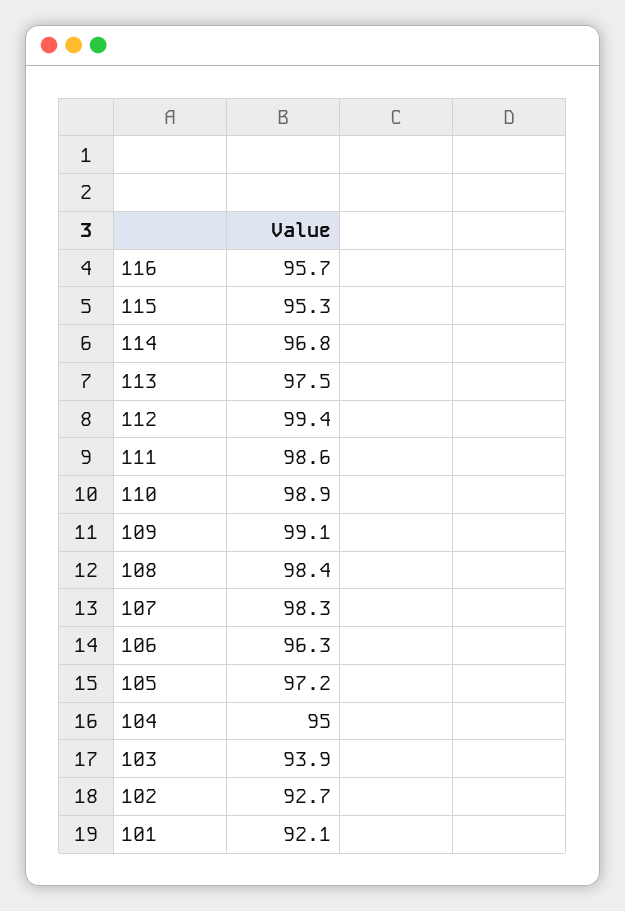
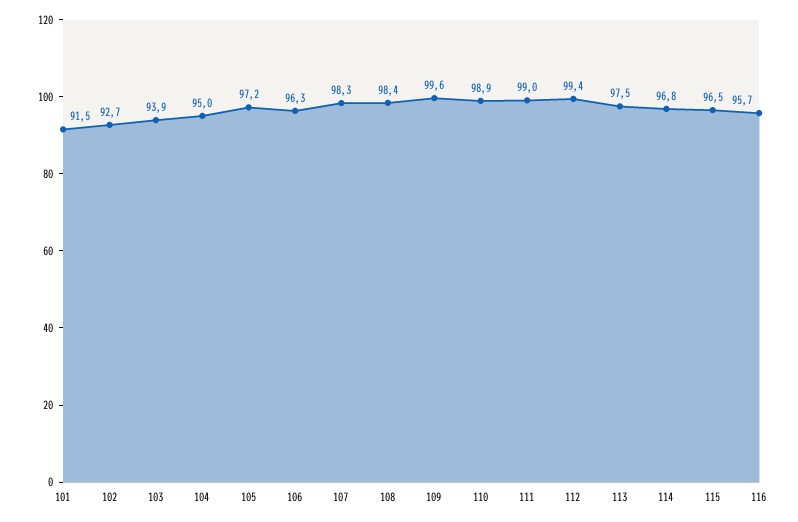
115: 95.3 -> 96.5
111: 98.6 -> 99
109: 99.1 -> 99.6
101: 92.1 -> 91.5

